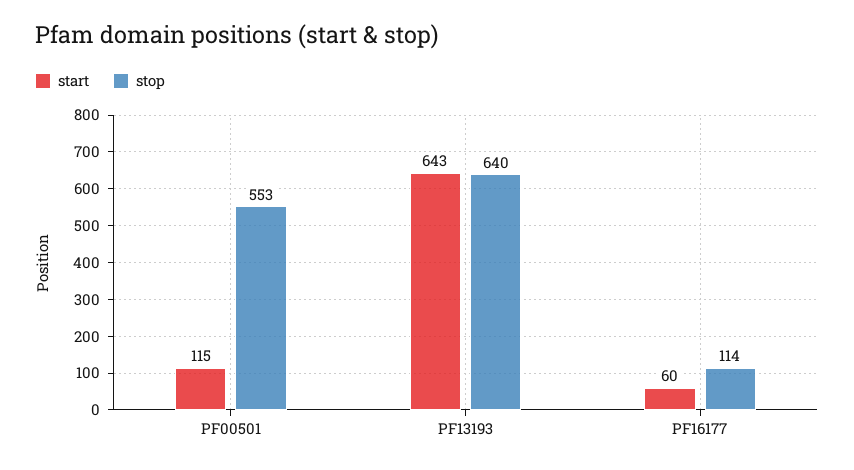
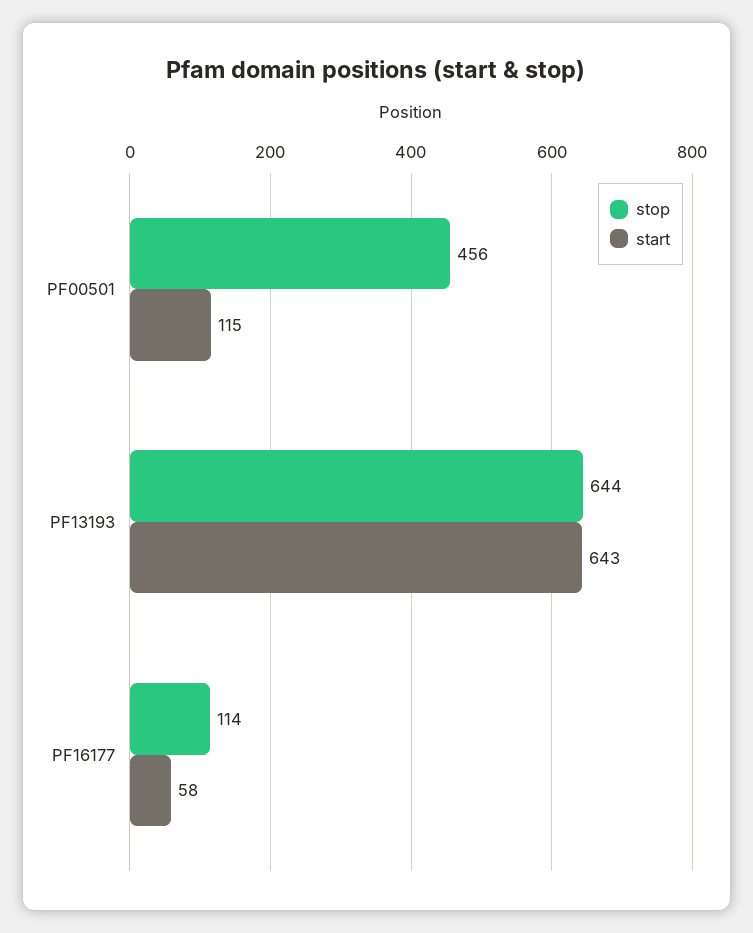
stop, PF00501: 553 -> 456
stop, PF13193: 640 -> 644
start, PF16177: 60 -> 58

